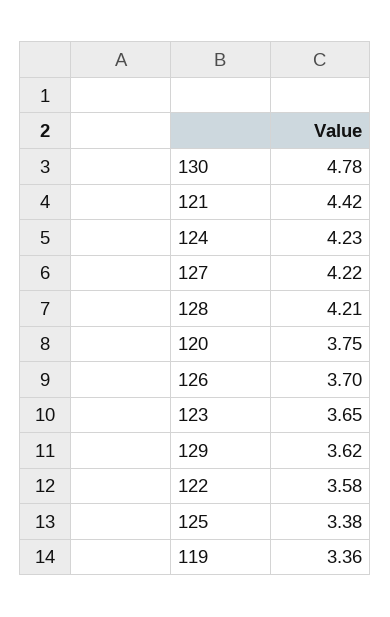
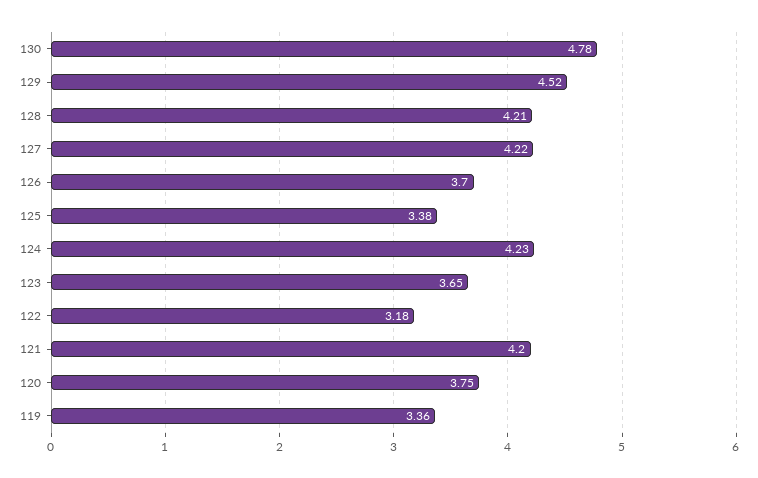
121: 4.42 -> 4.2
129: 3.62 -> 4.52
122: 3.58 -> 3.18

